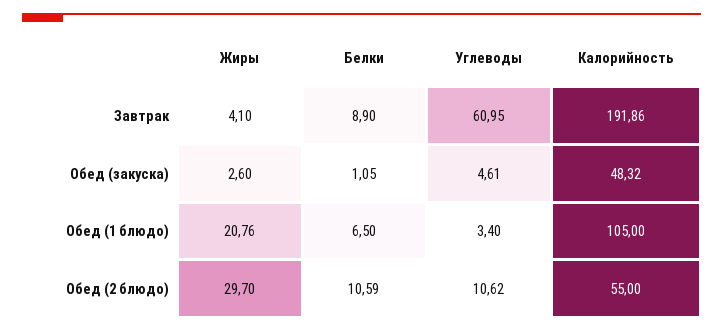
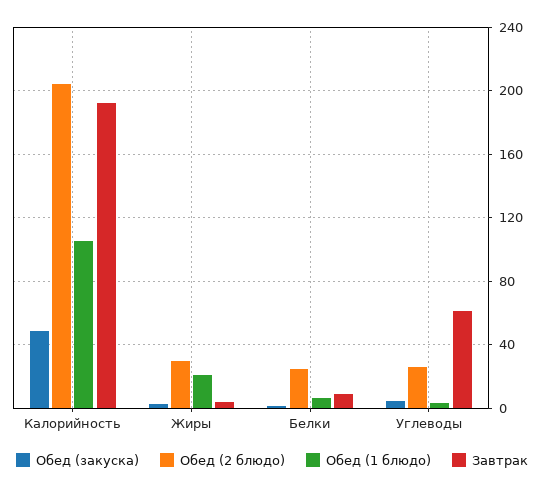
Обед (2 блюдо), Белки: 10.59 -> 25
Обед (2 блюдо), Углеводы: 10.62 -> 25
Обед (2 блюдо), Калорийность: 55 -> 205

